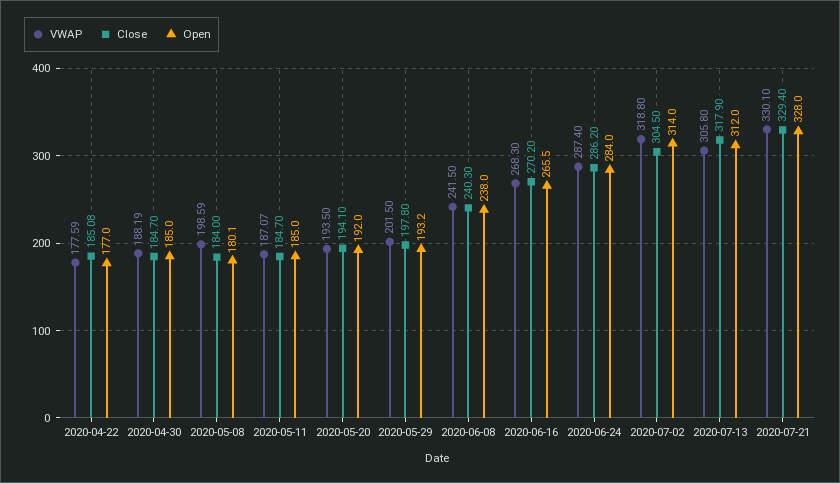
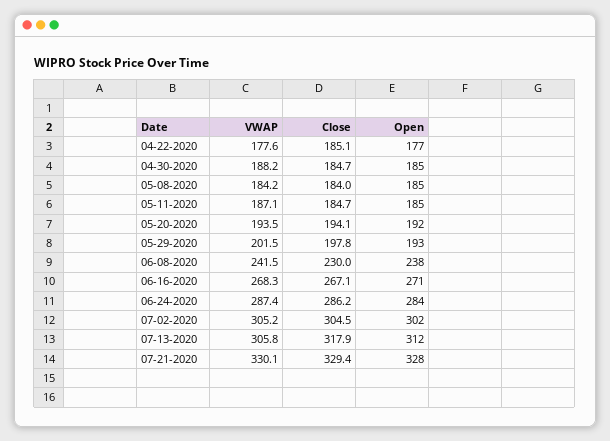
VWAP, 2020-05-08: 198.59 -> 184.2
Open, 2020-05-08: 180.1 -> 185
Close, 2020-06-08: 240.3 -> 230
Close, 2020-06-16: 270.2 -> 267.1
Open, 2020-06-16: 265.5 -> 271
VWAP, 2020-07-02: 318.8 -> 305.2
Open, 2020-07-02: 314 -> 302

